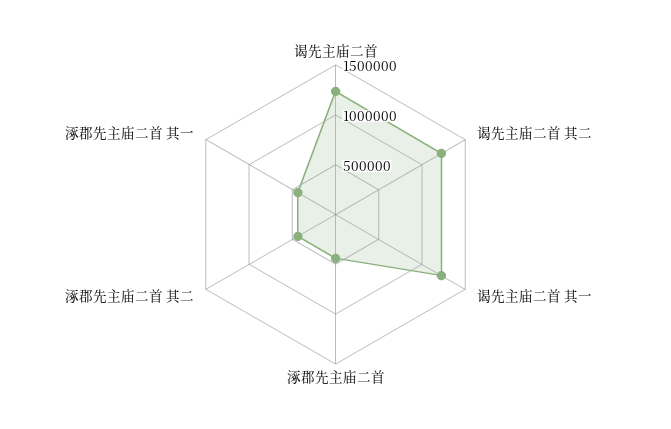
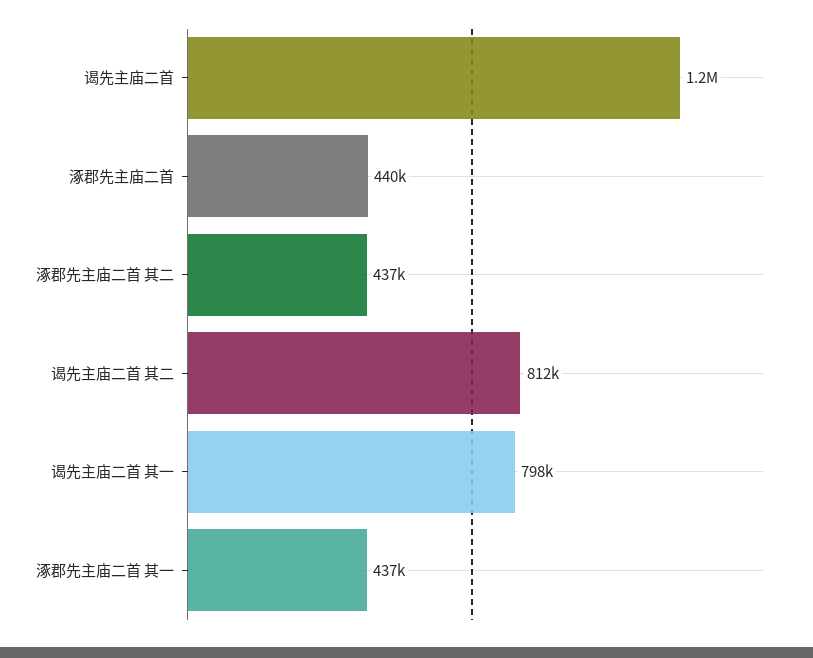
谒先主庙二首 其二: 1200000 -> 812000
谒先主庙二首 其一: 1200000 -> 798000

